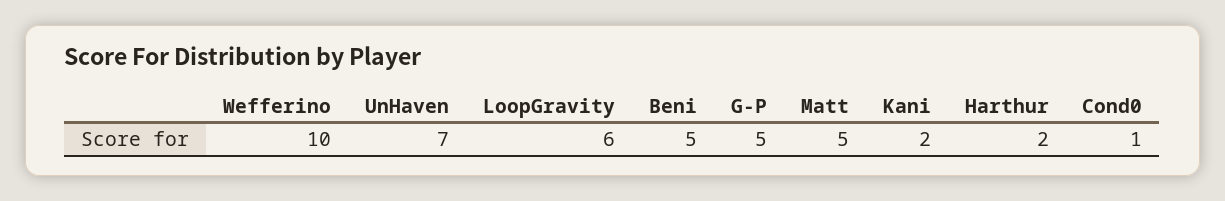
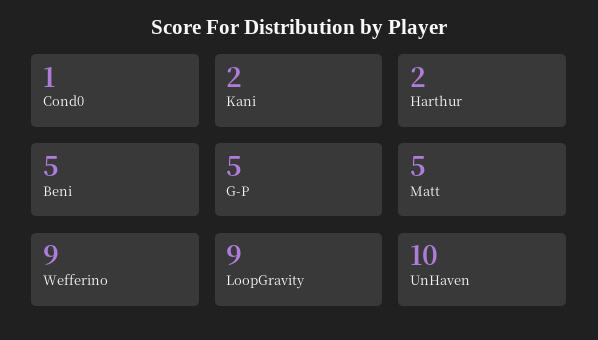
Wefferino: 10 -> 9
UnHaven: 7 -> 10
LoopGravity: 6 -> 9

